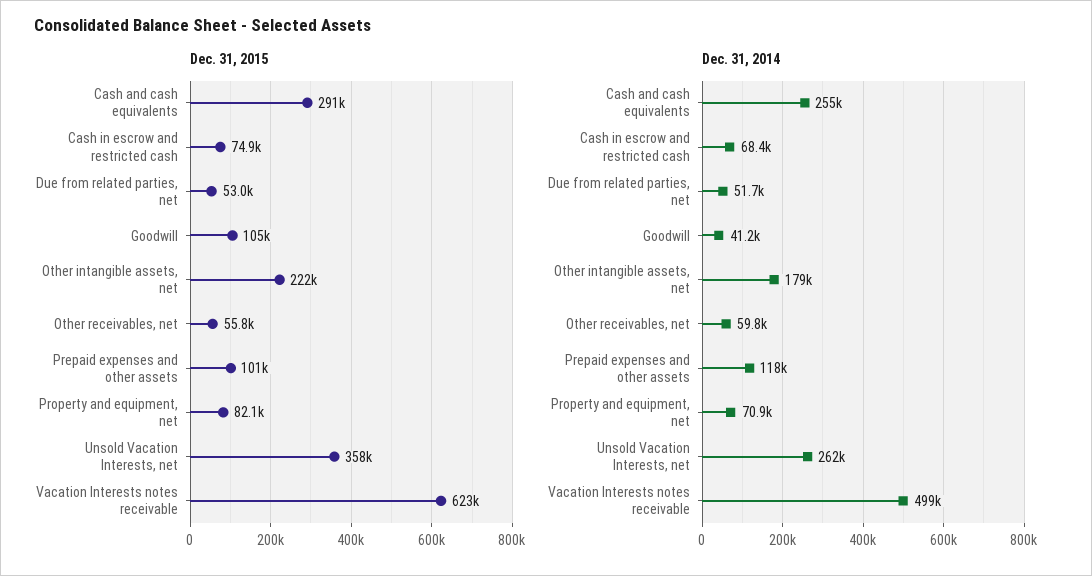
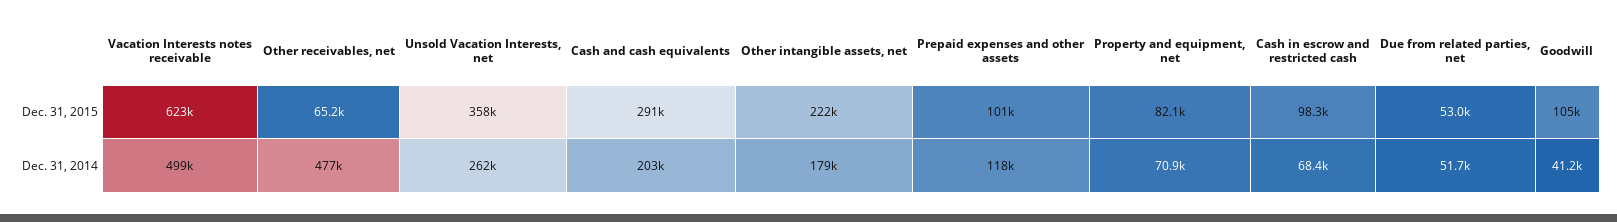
Dec. 31, 2015, Cash in escrow and restricted cash: 74900 -> 98300
Dec. 31, 2015, Other receivables, net: 55800 -> 65200
Dec. 31, 2014, Cash and cash equivalents: 255000 -> 203000
Dec. 31, 2014, Other receivables, net: 59800 -> 477000

